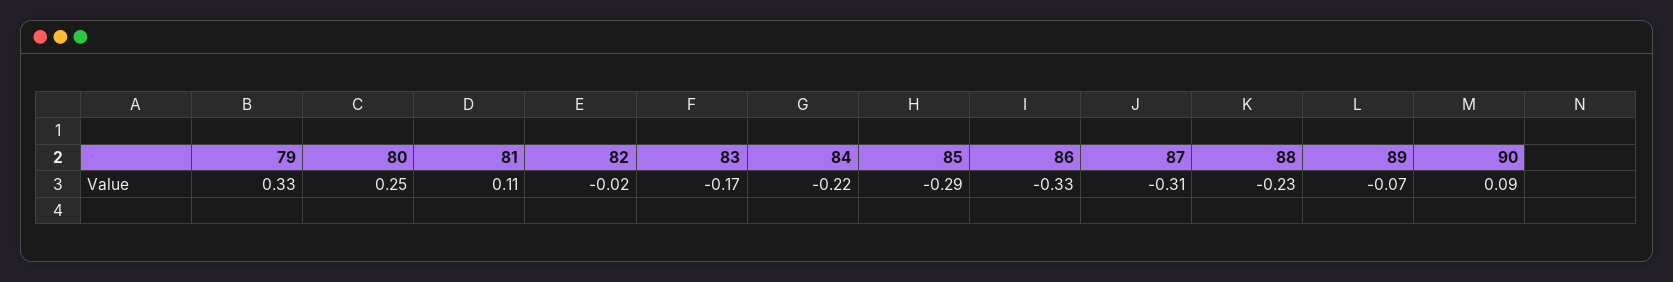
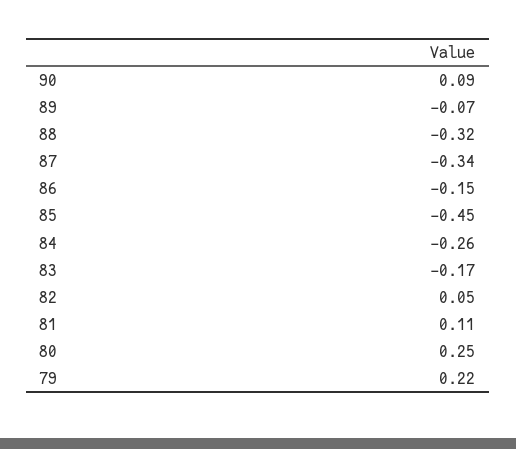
79: 0.33 -> 0.22
82: -0.02 -> 0.05
84: -0.22 -> -0.26
85: -0.29 -> -0.45
86: -0.33 -> -0.15
87: -0.31 -> -0.34
88: -0.23 -> -0.32

